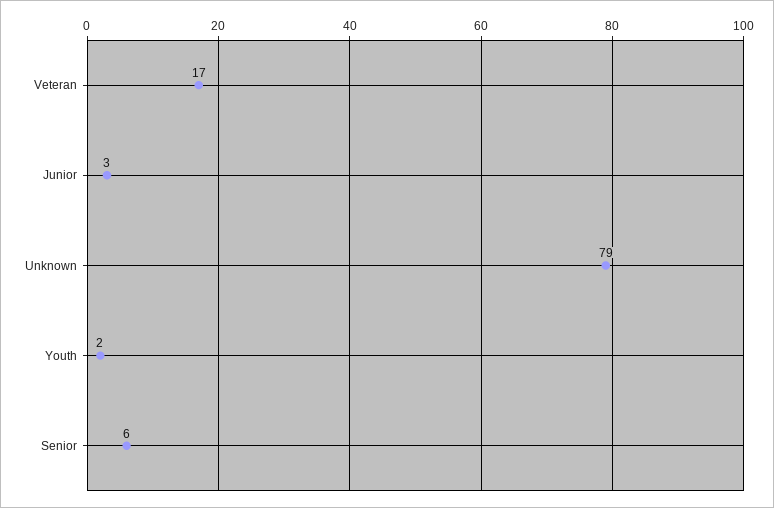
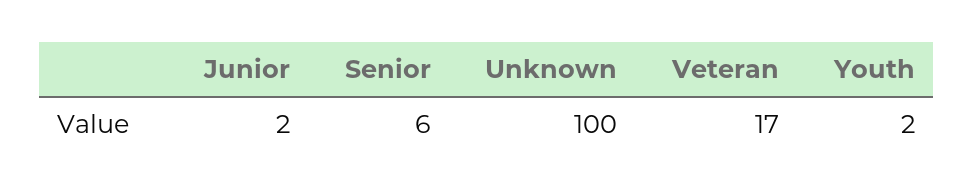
Junior: 3 -> 2
Unknown: 79 -> 100

